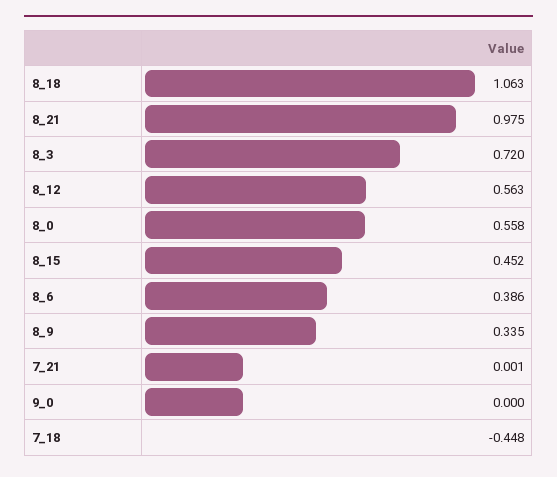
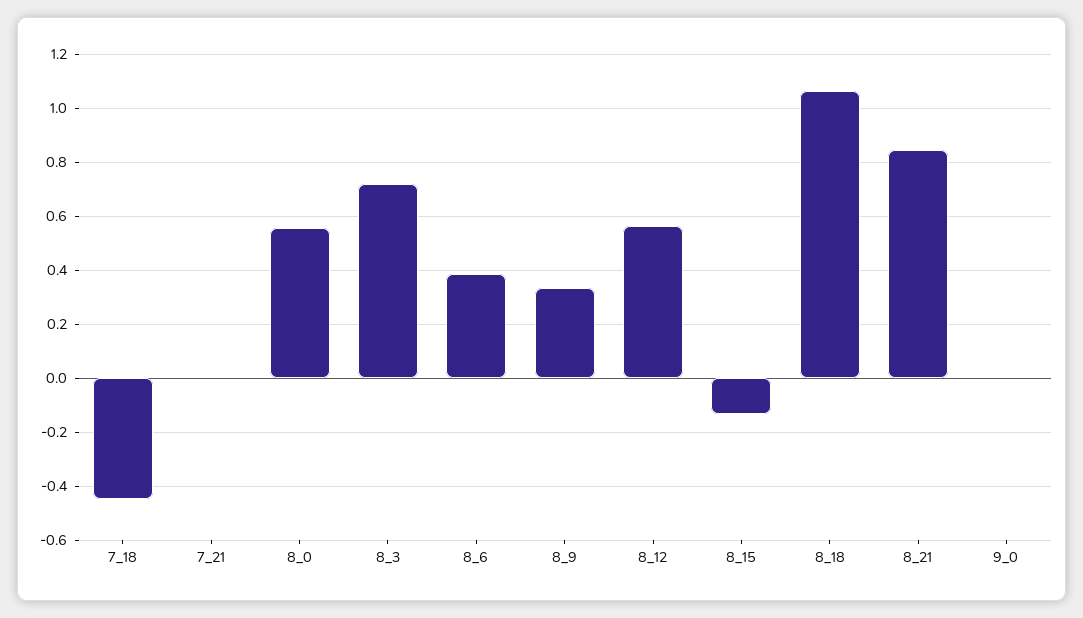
8_21: 0.975 -> 0.85
8_15: 0.452 -> -0.125

